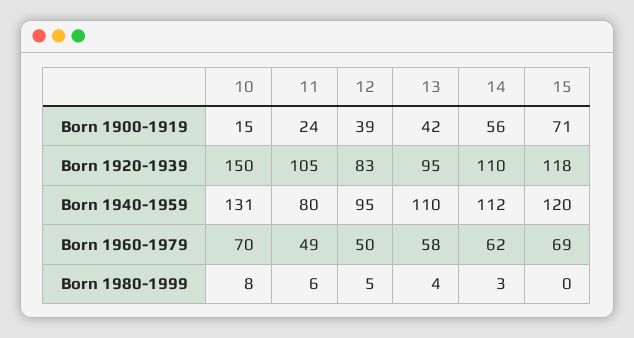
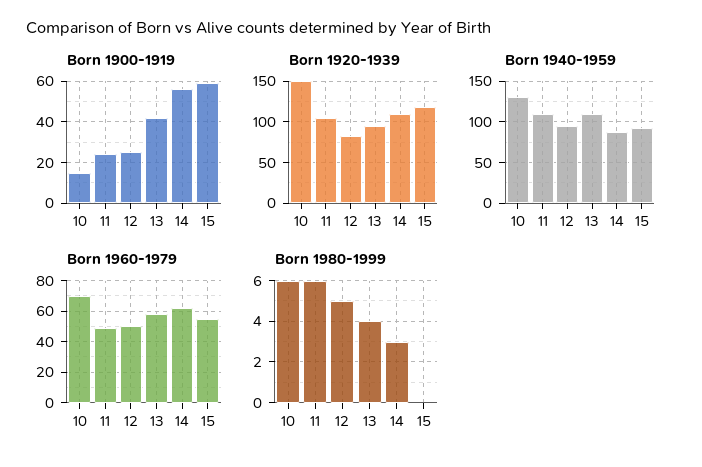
Born 1900-1919, 12: 39 -> 25
Born 1900-1919, 15: 71 -> 60
Born 1940-1959, 11: 80 -> 110
Born 1940-1959, 14: 112 -> 90
Born 1940-1959, 15: 120 -> 90
Born 1960-1979, 15: 69 -> 55
Born 1980-1999, 10: 8 -> 6

